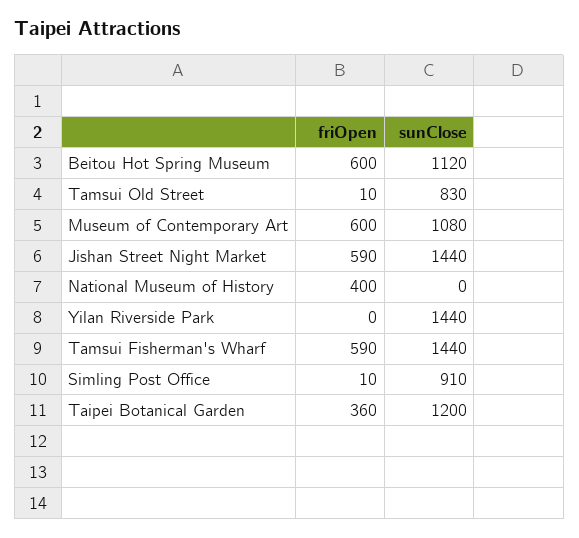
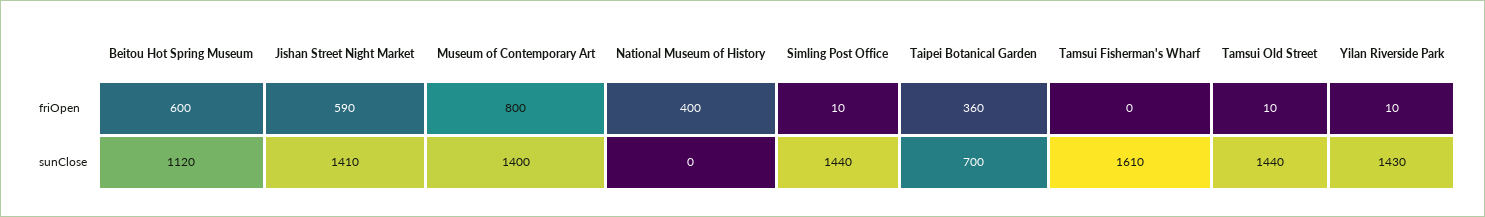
sunClose, Tamsui Old Street: 830 -> 1440
friOpen, Museum of Contemporary Art: 600 -> 800
sunClose, Museum of Contemporary Art: 1080 -> 1400
sunClose, Jishan Street Night Market: 1440 -> 1410
friOpen, Yilan Riverside Park: 0 -> 10
sunClose, Yilan Riverside Park: 1440 -> 1430
friOpen, Tamsui Fisherman's Wharf: 590 -> 0
sunClose, Tamsui Fisherman's Wharf: 1440 -> 1610
sunClose, Simling Post Office: 910 -> 1440
sunClose, Taipei Botanical Garden: 1200 -> 700

